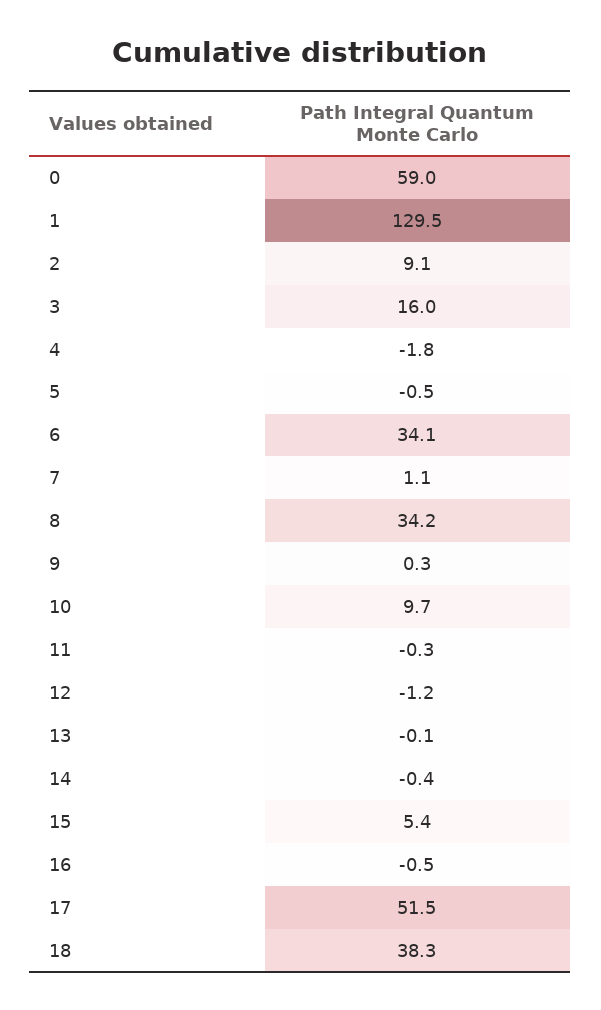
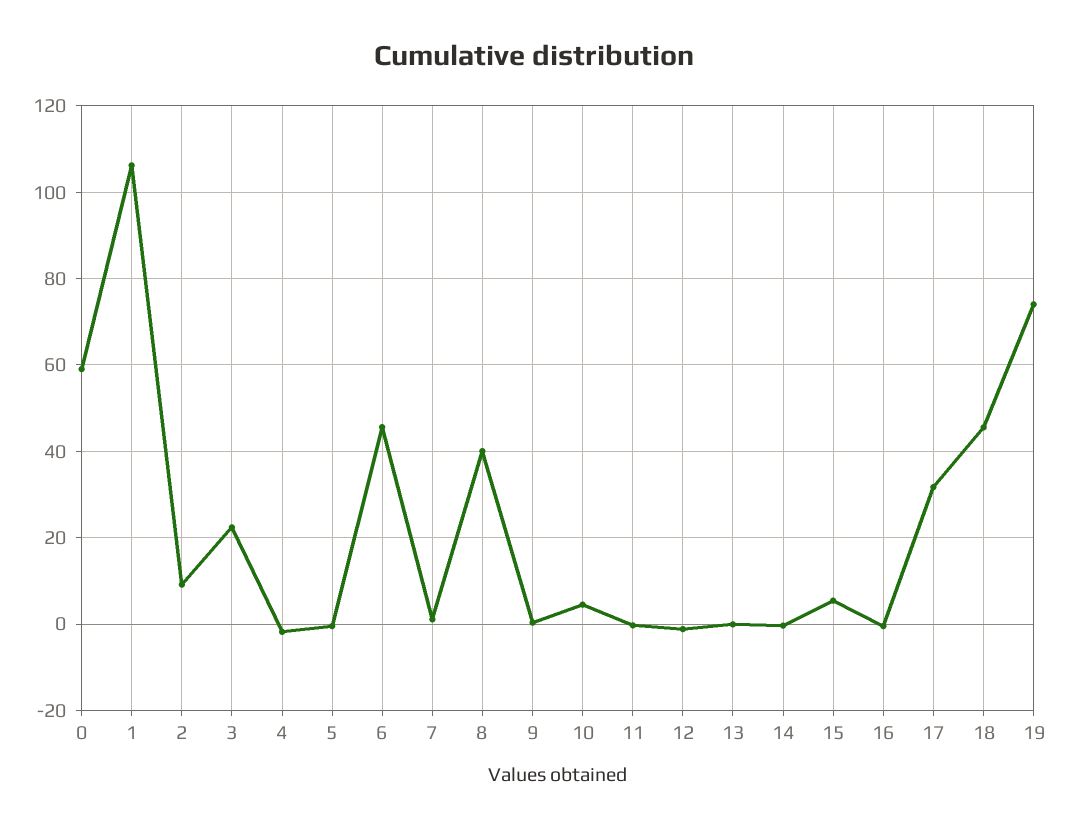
1: 129.5 -> 106
3: 16 -> 22
6: 34.1 -> 46
8: 34.2 -> 40
10: 9.7 -> 4
17: 51.5 -> 32
18: 38.3 -> 46
19: none -> 74

